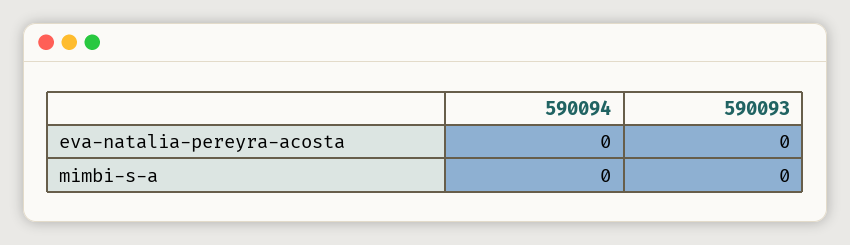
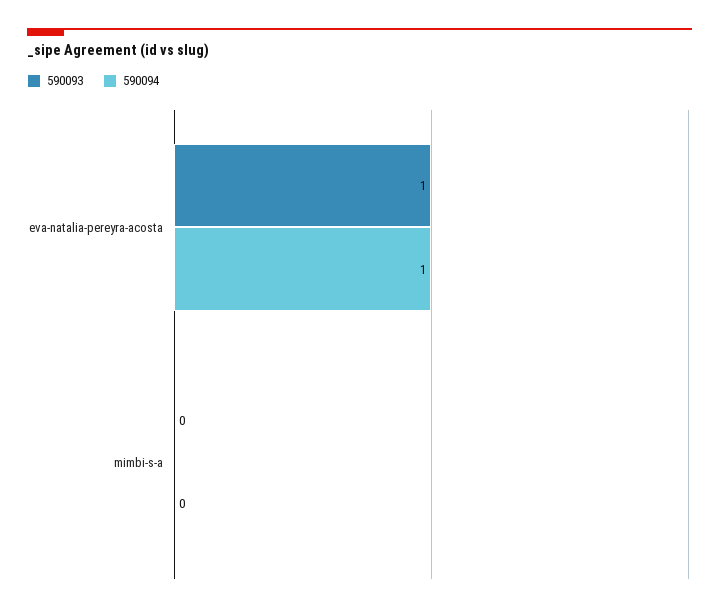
590094, eva-natalia-pereyra-acosta: 0 -> 1
590093, eva-natalia-pereyra-acosta: 0 -> 1

